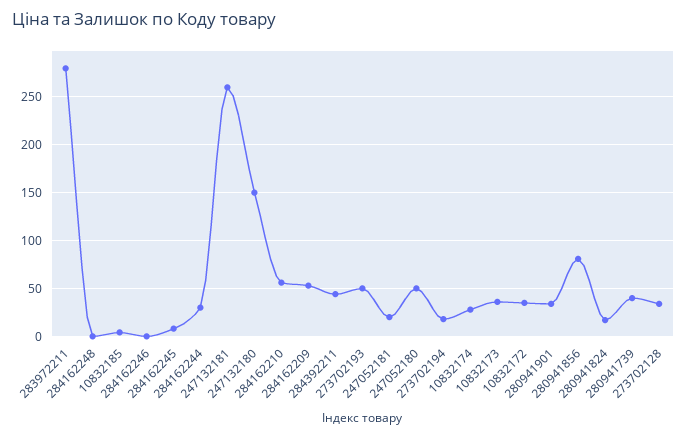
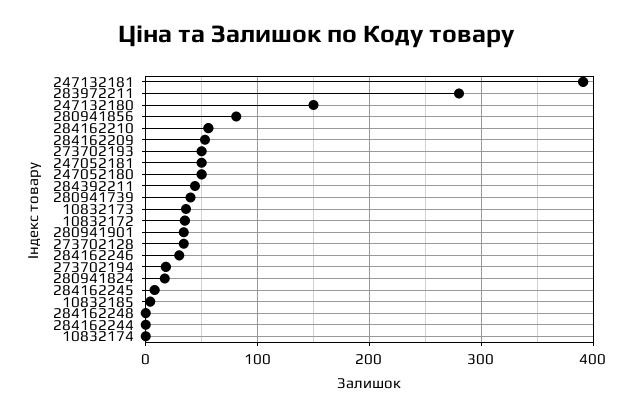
284162246: 0 -> 30
284162244: 30 -> 0
247132181: 260 -> 390
247052181: 20 -> 50
10832174: 30 -> 0

